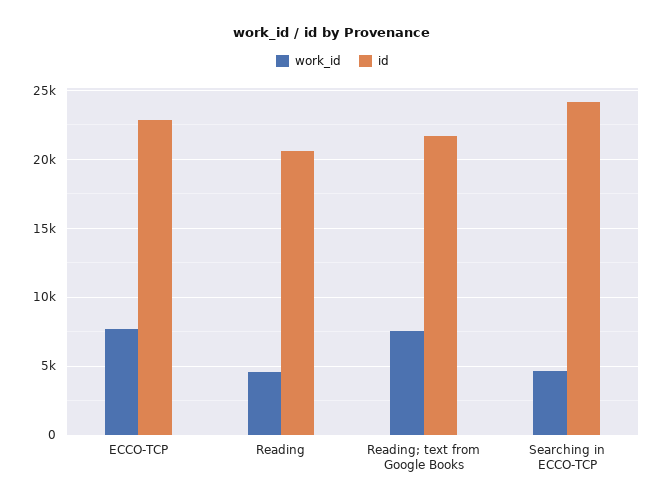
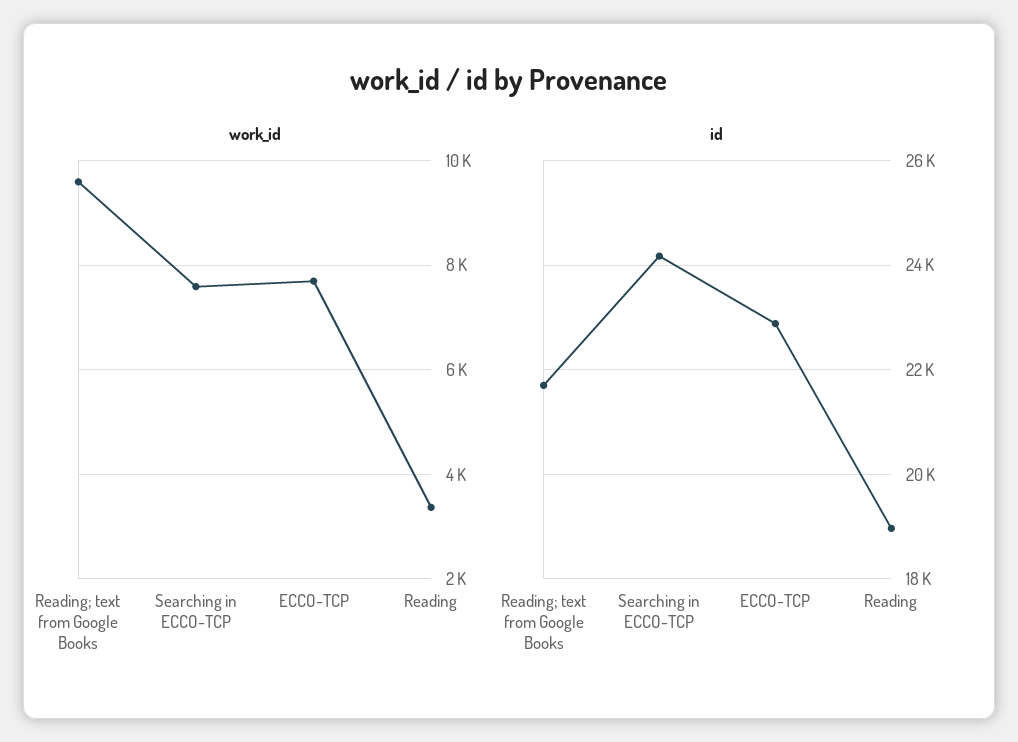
work_id, Reading: 4500 -> 3400
id, Reading: 20500 -> 19000
work_id, Reading; text from Google Books: 7500 -> 9600
work_id, Searching in ECCO-TCP: 4500 -> 7600

